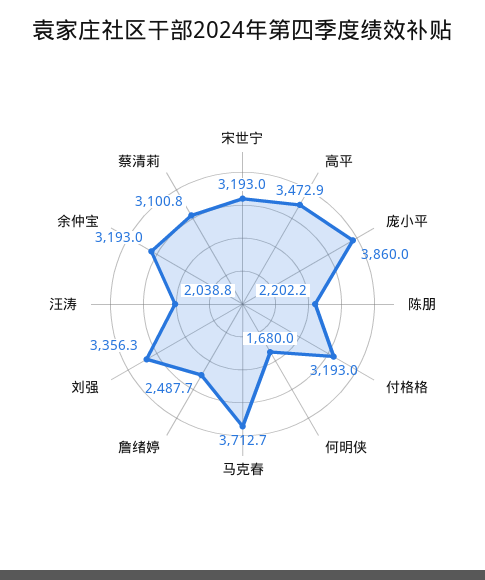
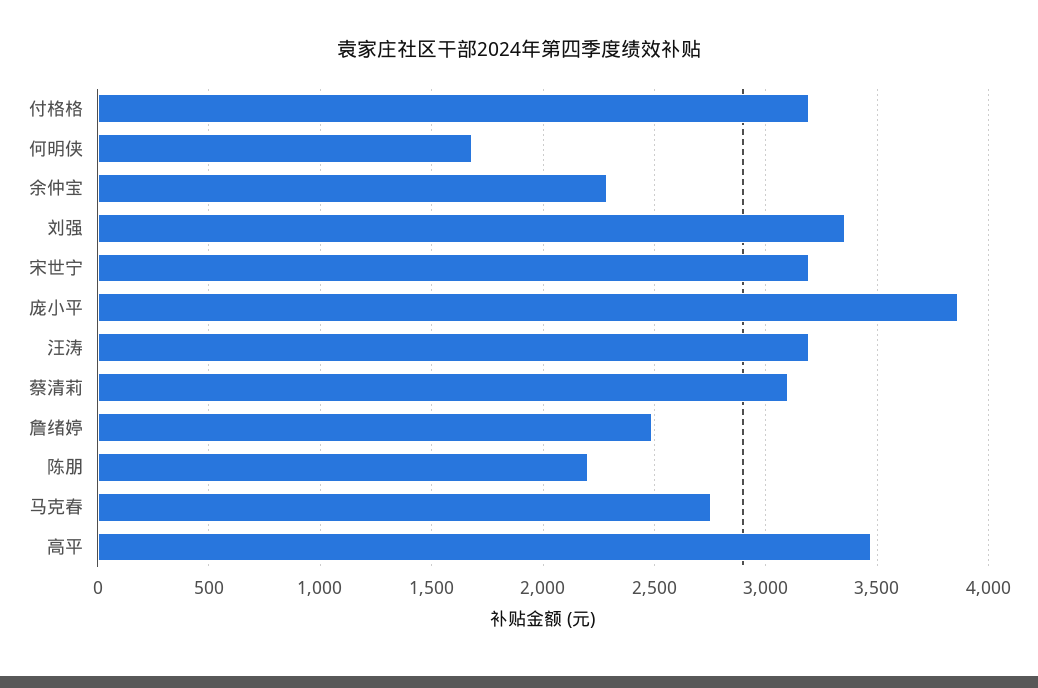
马克春: 3712.7 -> 2750
汪涛: 2038.8 -> 3200
余仲宝: 3193 -> 2300

